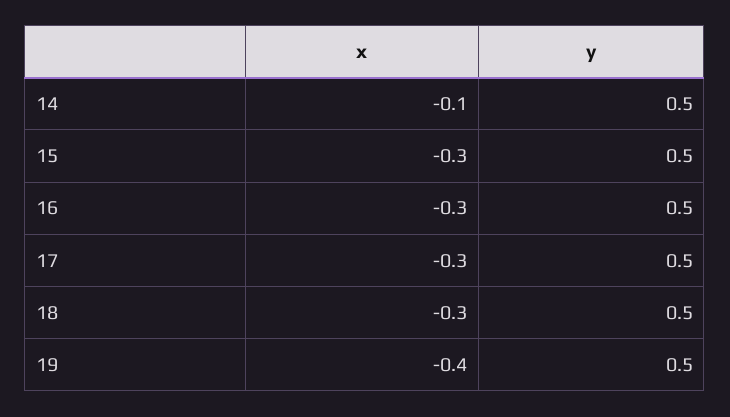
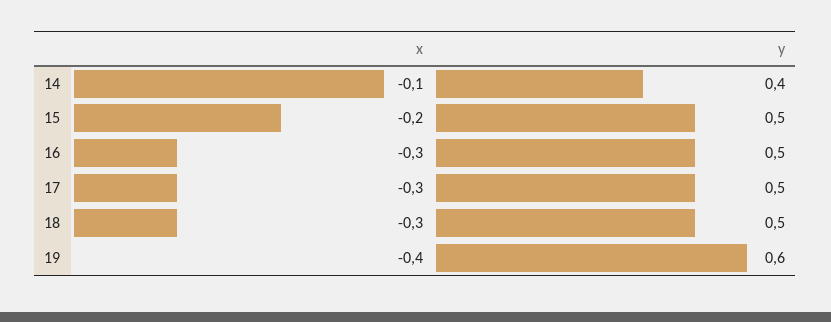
y, 14: 0.5 -> 0.4
x, 15: -0.3 -> -0.2
y, 19: 0.5 -> 0.6

